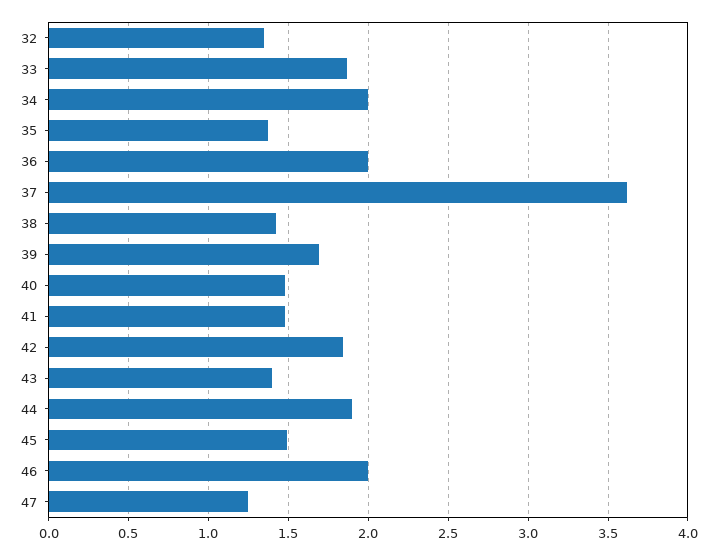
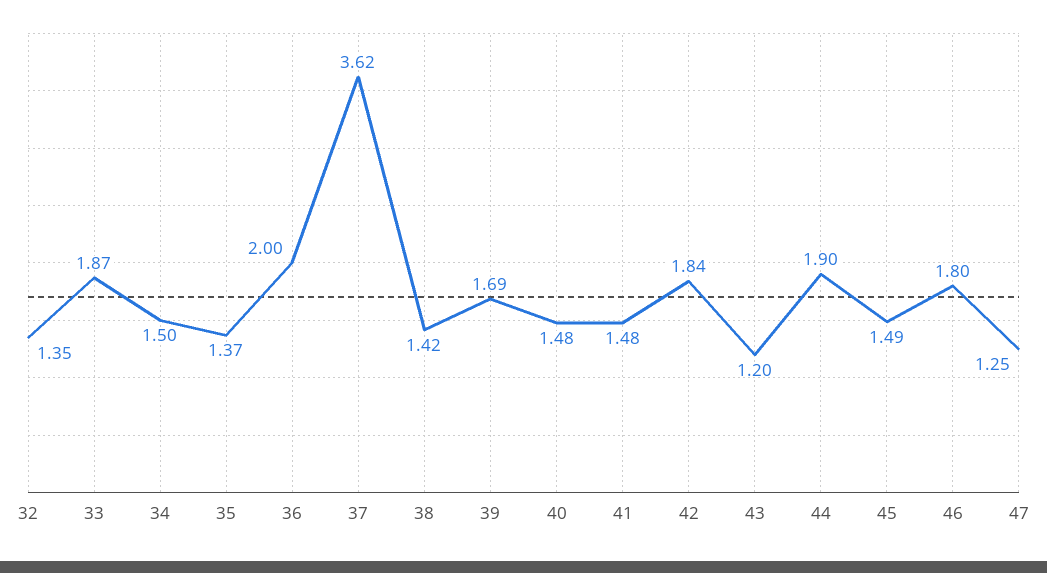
34: 2 -> 1.5
43: 1.4 -> 1.2
46: 2 -> 1.8

